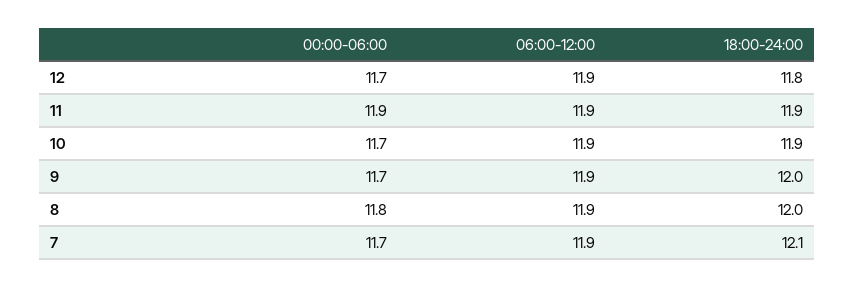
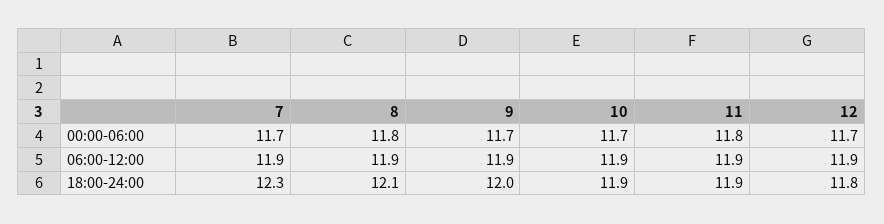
00:00-06:00, 11: 11.9 -> 11.8
18:00-24:00, 8: 12 -> 12.1
18:00-24:00, 7: 12.1 -> 12.3

